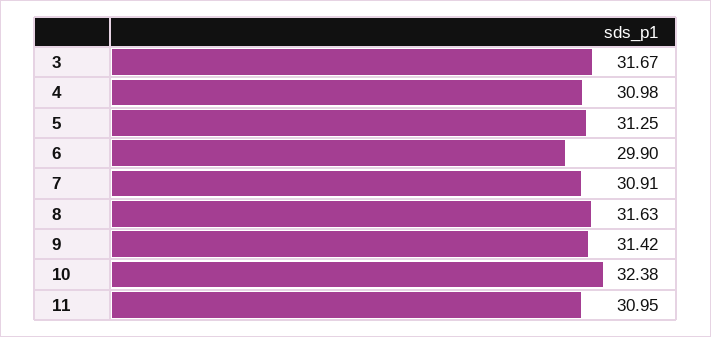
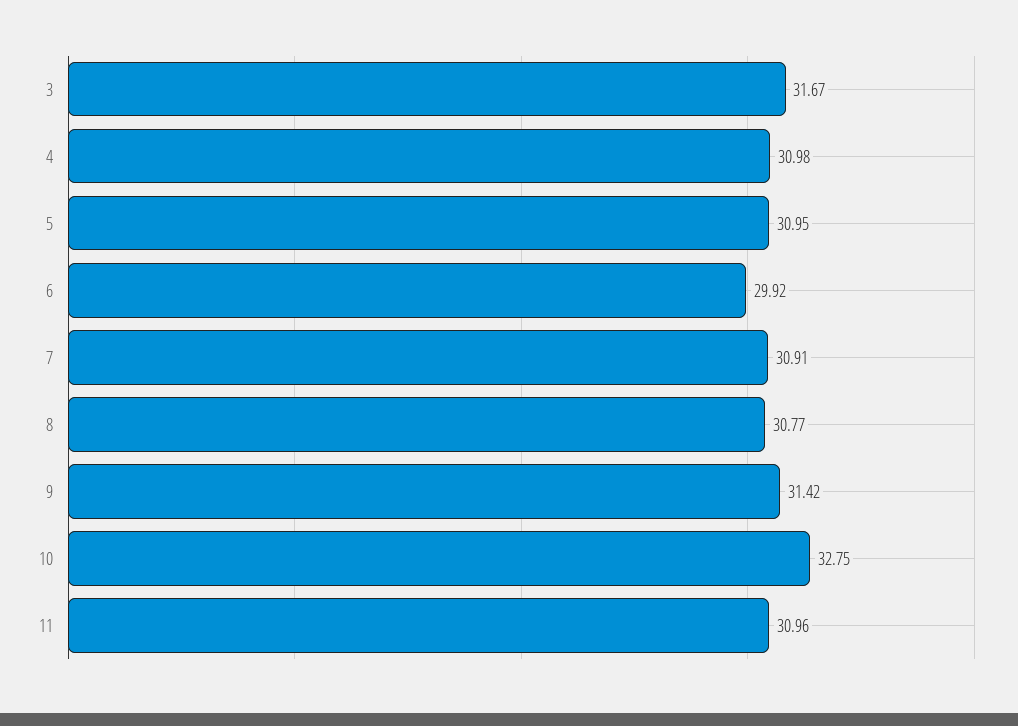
5: 31.25 -> 30.95
6: 29.9 -> 29.92
8: 31.63 -> 30.77
10: 32.38 -> 32.75
11: 30.95 -> 30.96

